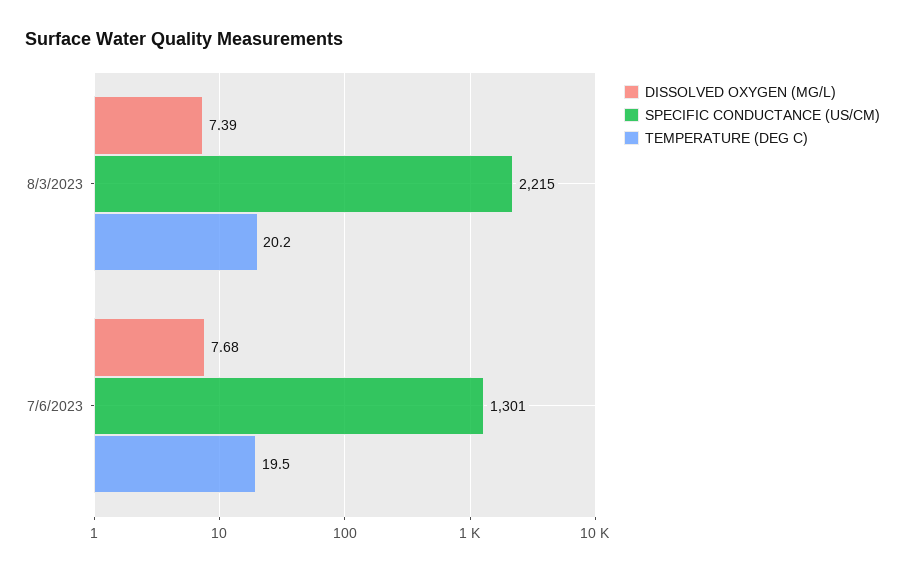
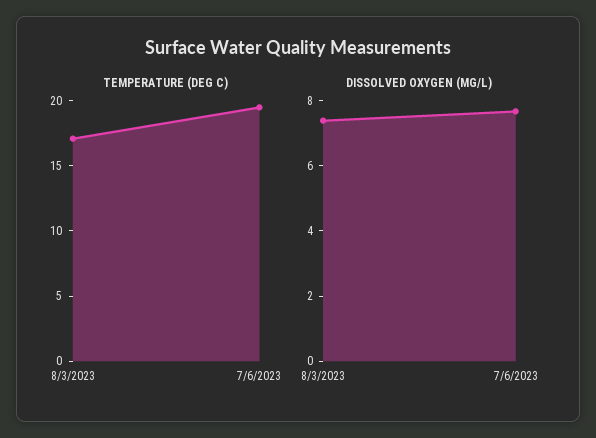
SPECIFIC CONDUCTANCE (US/CM), 8/3/2023: 2215 -> none
TEMPERATURE (DEG C), 8/3/2023: 20.2 -> 17
SPECIFIC CONDUCTANCE (US/CM), 7/6/2023: 1301 -> none

